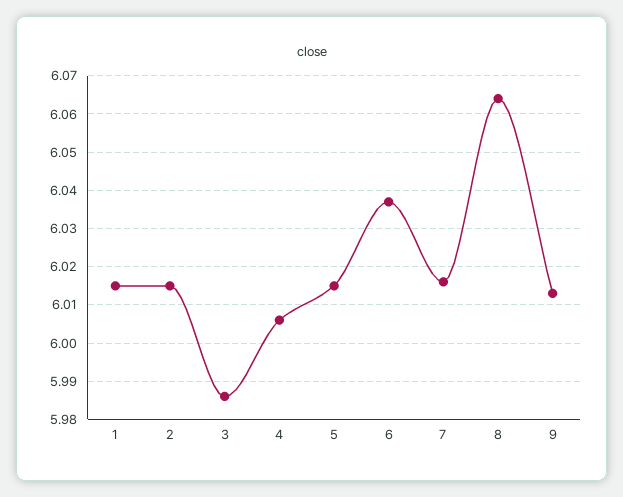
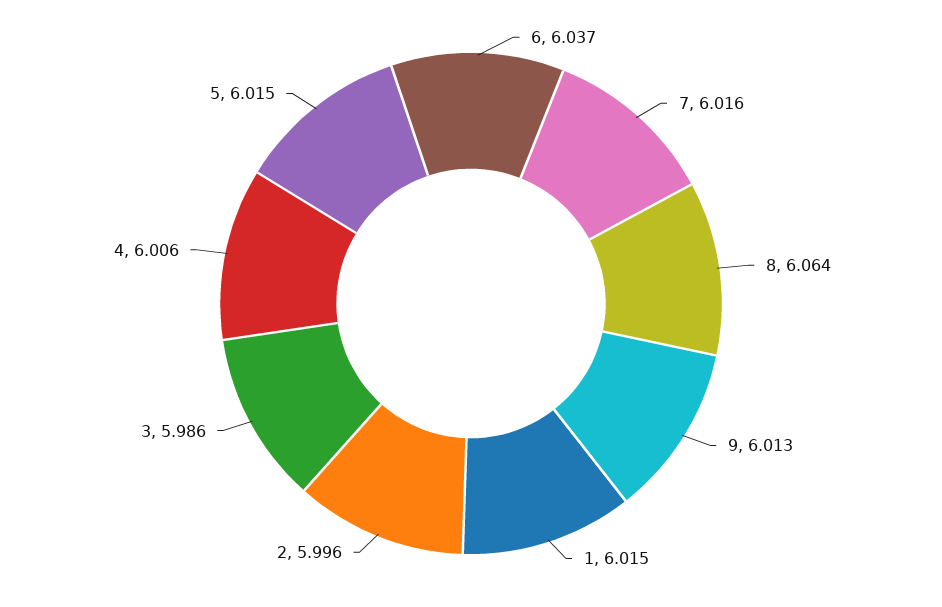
2: 6.015 -> 5.996

